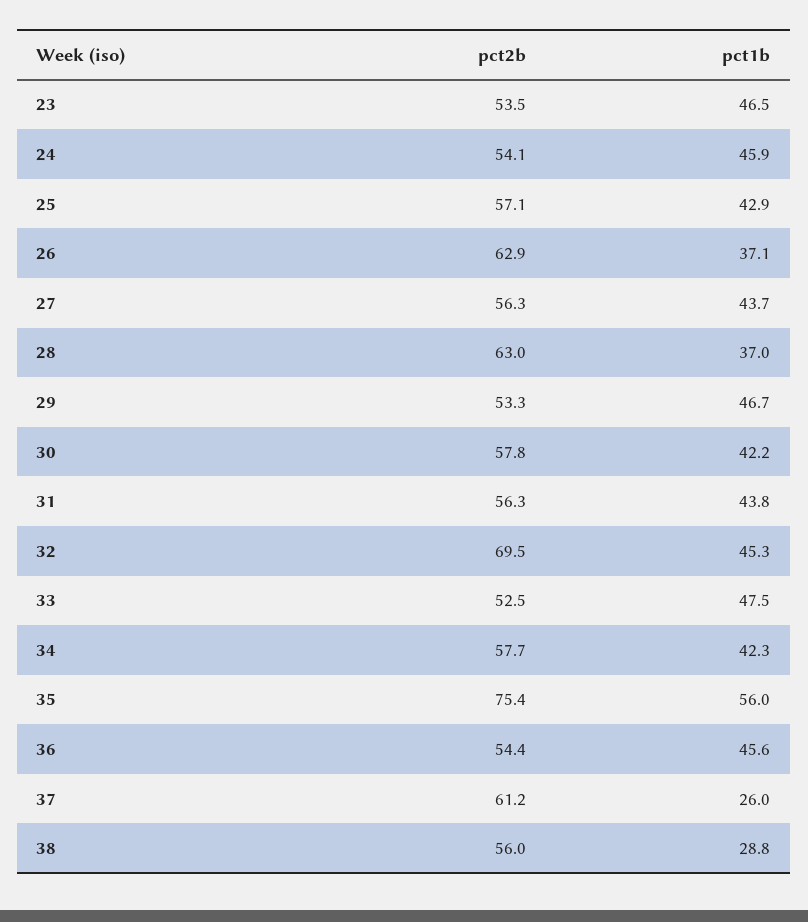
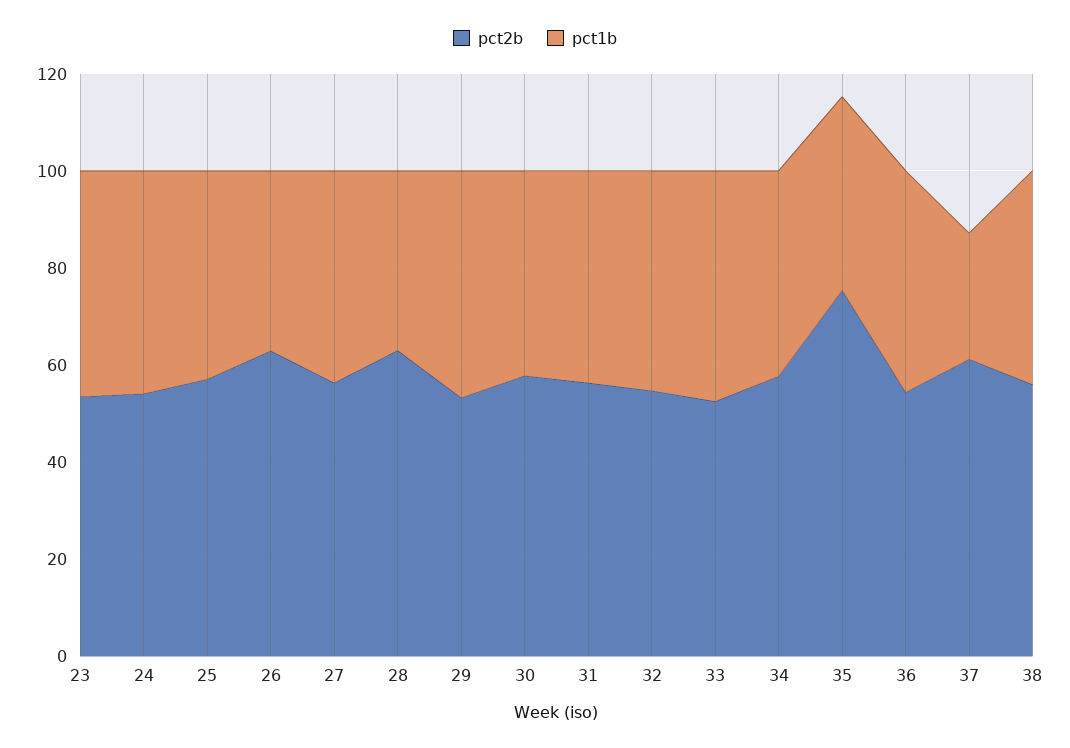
pct2b, 32: 69.5 -> 55
pct1b, 35: 56 -> 40
pct1b, 38: 28.8 -> 45

